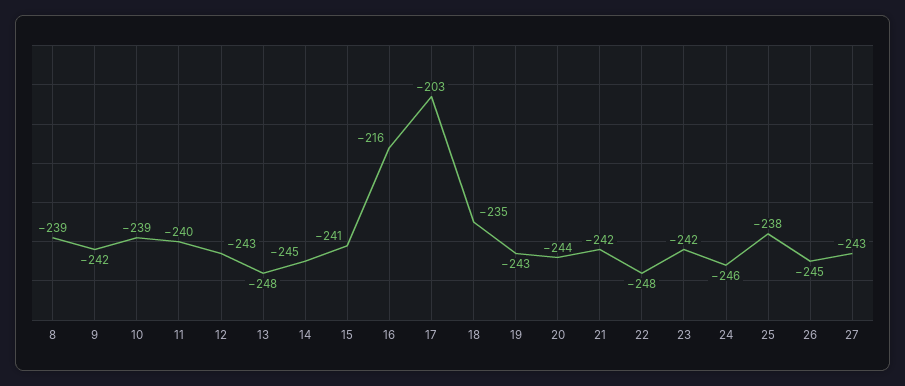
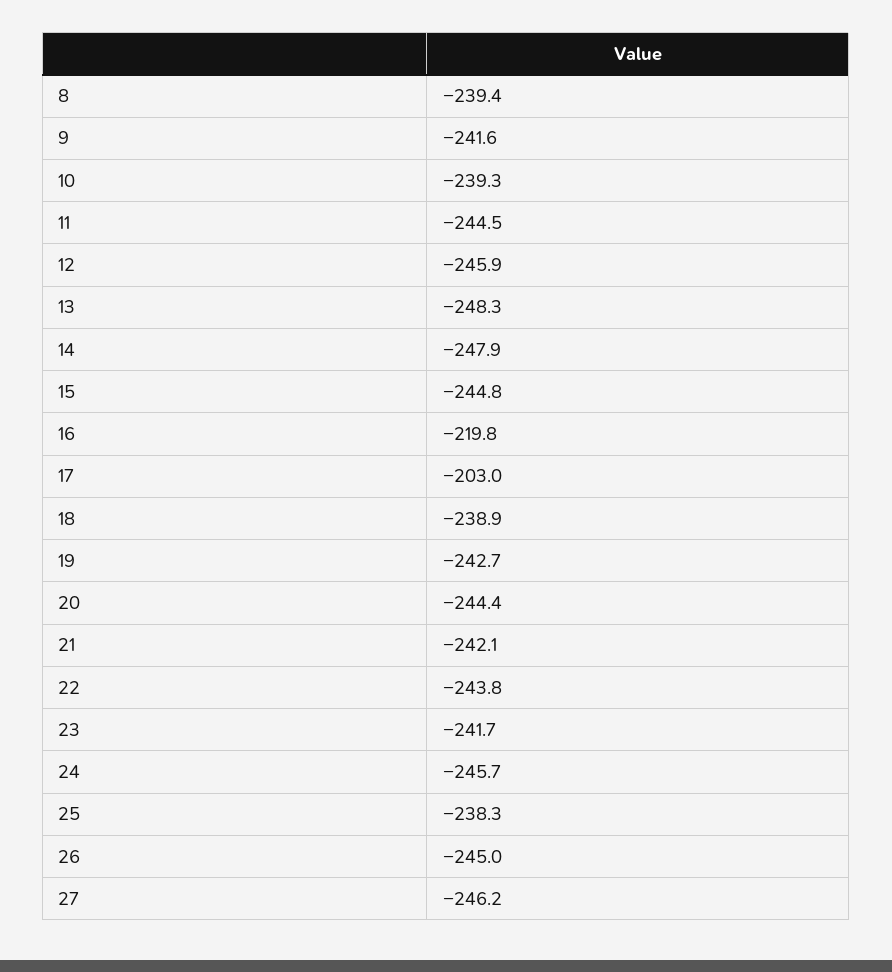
11: -240 -> -244.5
12: -243 -> -245.9
14: -245 -> -247.9
15: -241 -> -244.8
16: -216 -> -219.8
18: -235 -> -238.9
22: -248 -> -243.8
27: -243 -> -246.2

